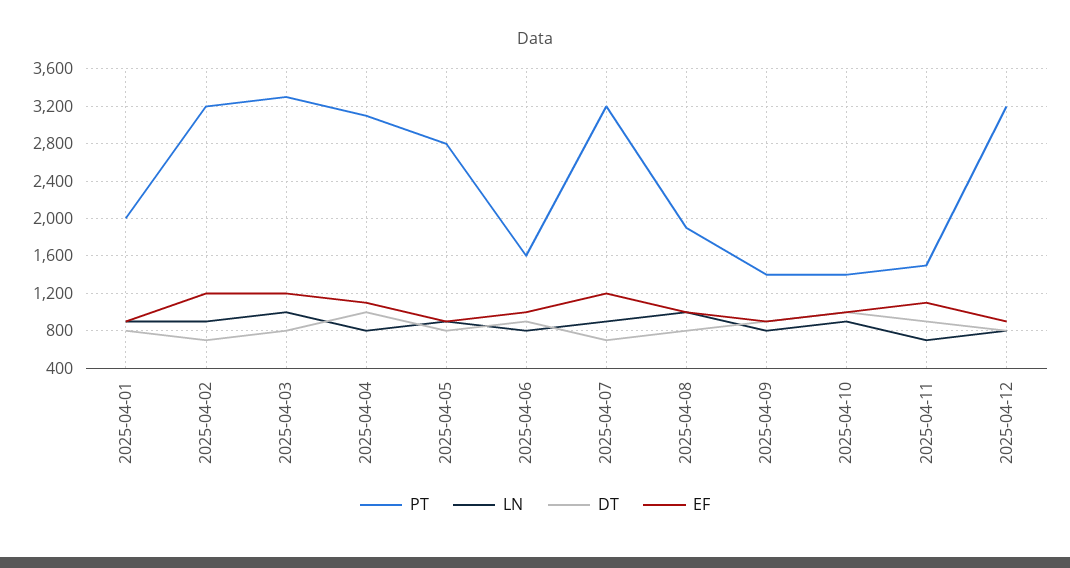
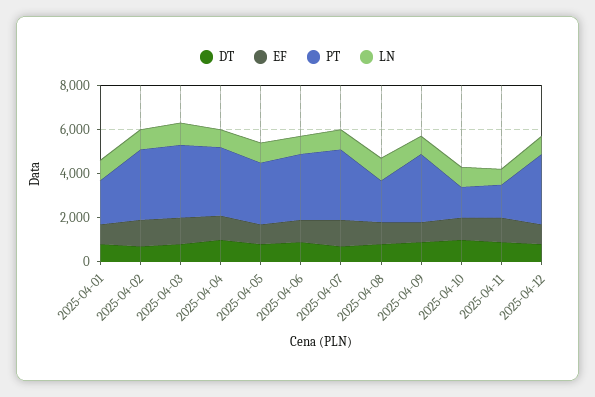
PT, 2025-04-06: 1600 -> 3000
PT, 2025-04-09: 1400 -> 3000

